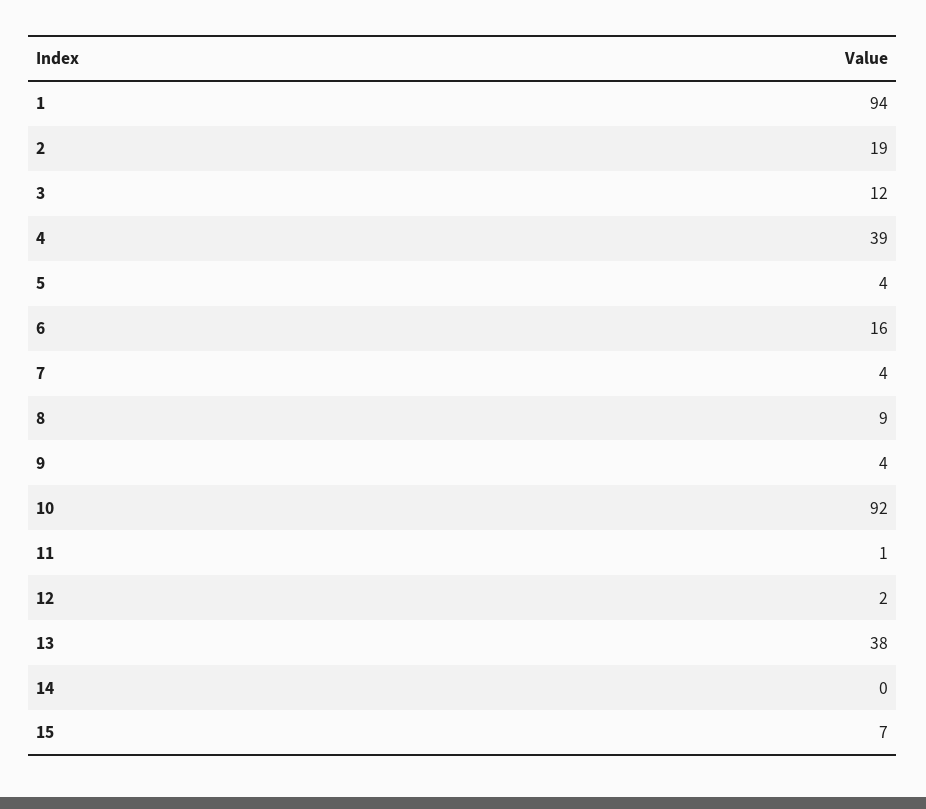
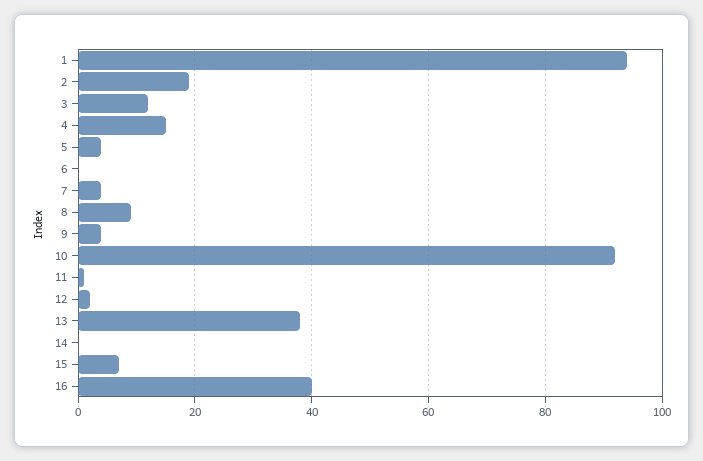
4: 39 -> 15
6: 16 -> 0
16: none -> 40

